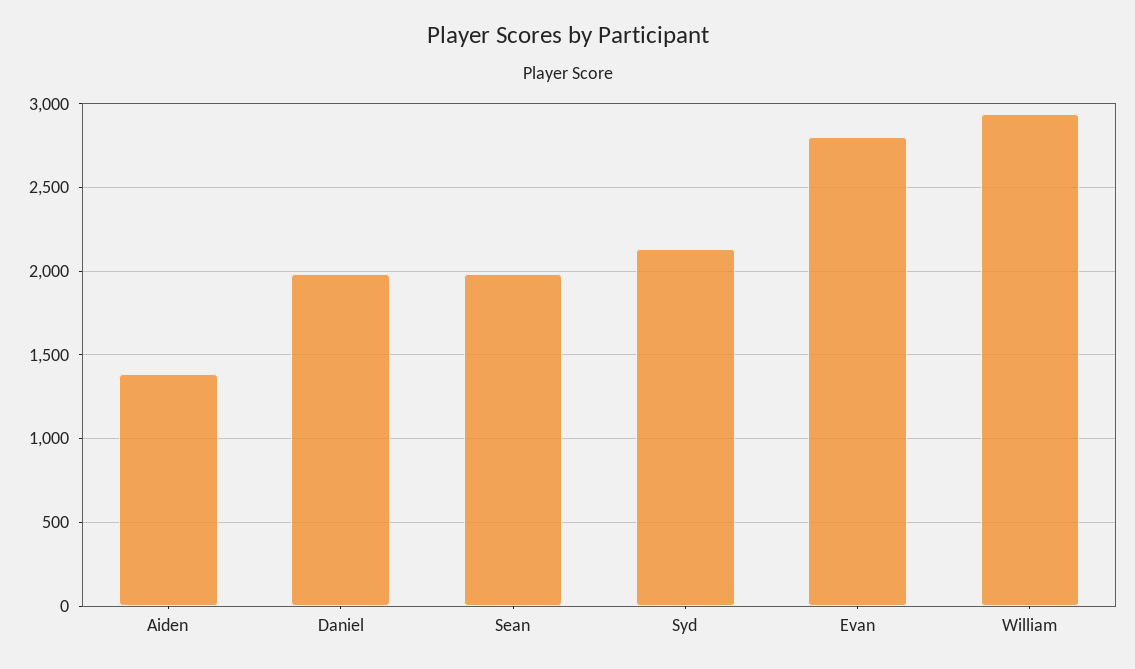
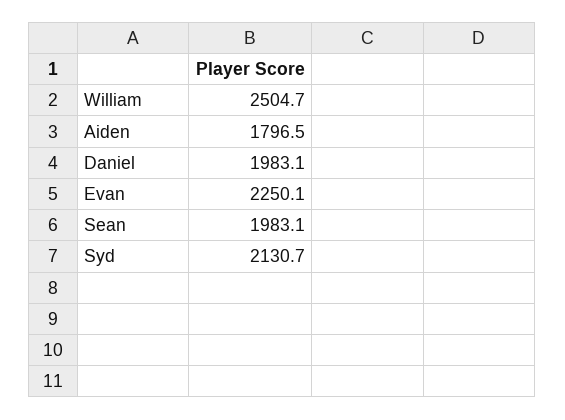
Aiden: 1400 -> 1796.5
Evan: 2800 -> 2250.1
William: 2950 -> 2504.7

